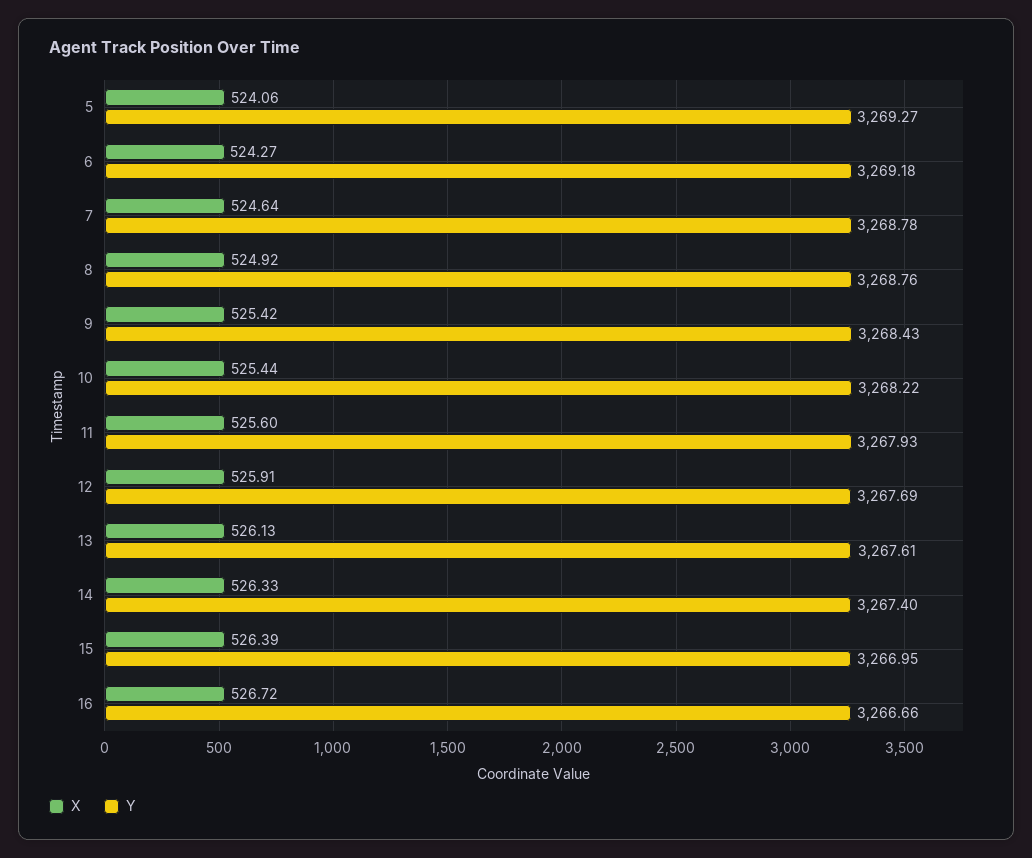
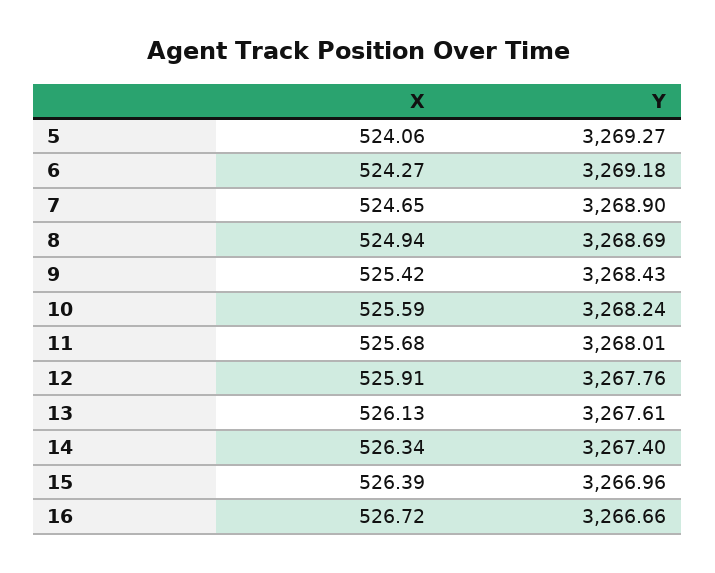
X, 7: 524.64 -> 524.65
Y, 7: 3268.78 -> 3268.9
X, 8: 524.92 -> 524.94
Y, 8: 3268.76 -> 3268.69
X, 10: 525.44 -> 525.59
Y, 10: 3268.22 -> 3268.24
X, 11: 525.6 -> 525.68
Y, 11: 3267.93 -> 3268.01
Y, 12: 3267.69 -> 3267.76
X, 14: 526.33 -> 526.34
Y, 15: 3266.95 -> 3266.96

